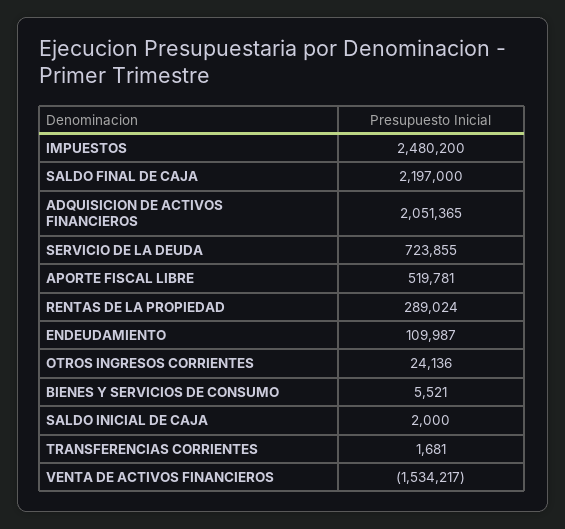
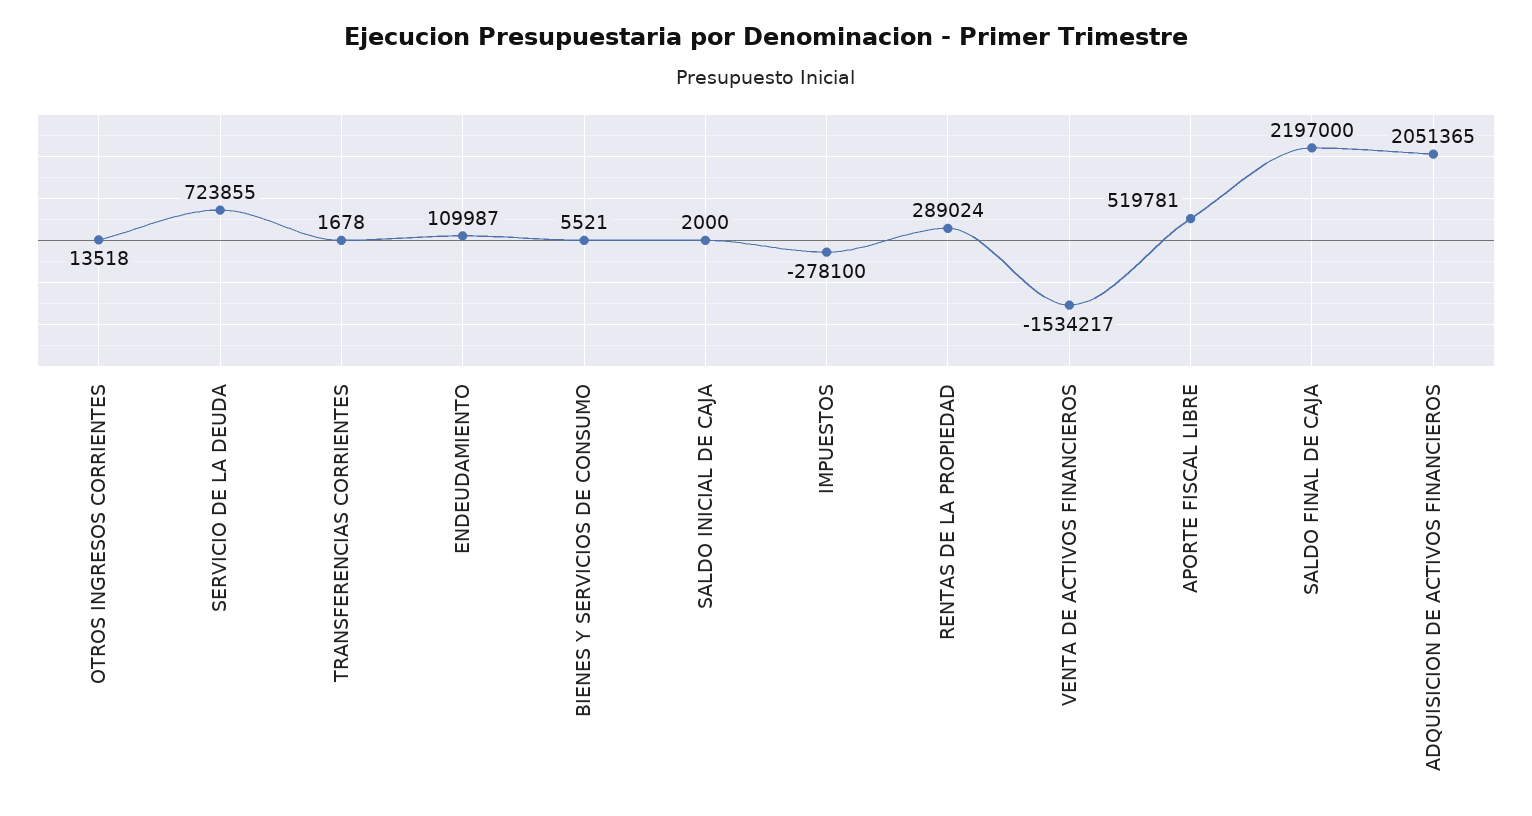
IMPUESTOS: 2480200 -> -278100
OTROS INGRESOS CORRIENTES: 24136 -> 13518
TRANSFERENCIAS CORRIENTES: 1681 -> 1678

